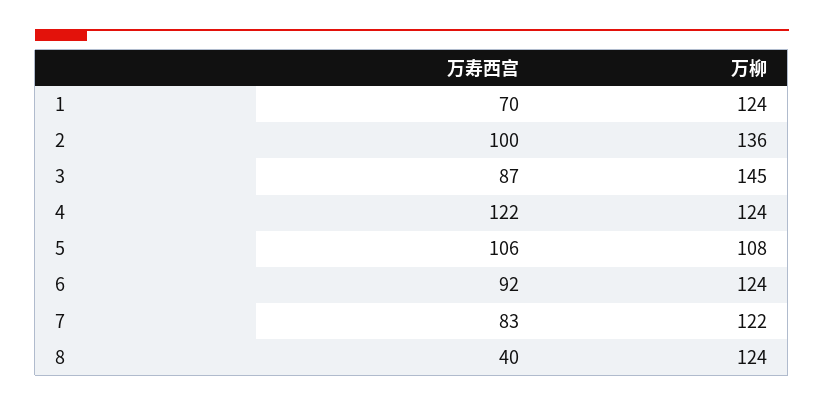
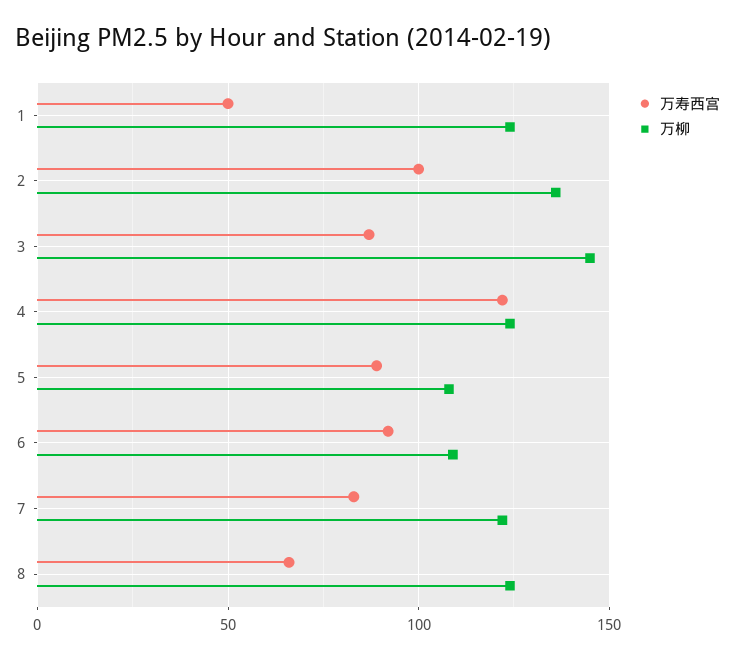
万寿西宫, 1: 70 -> 50
万寿西宫, 5: 106 -> 90
万柳, 6: 124 -> 110
万寿西宫, 8: 40 -> 65

